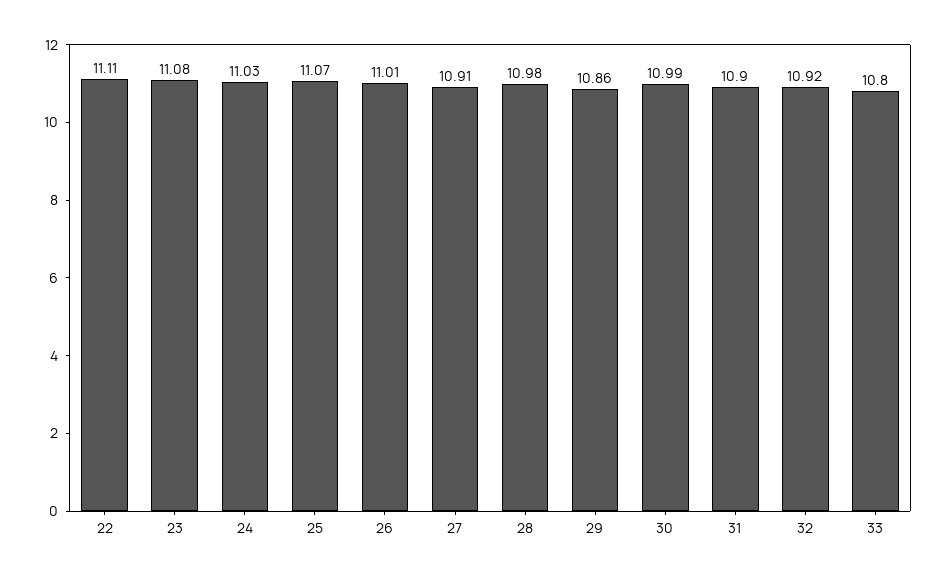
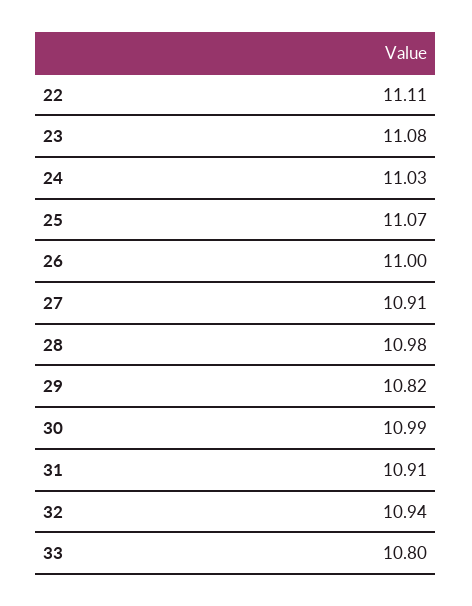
26: 11.01 -> 11
29: 10.86 -> 10.82
31: 10.9 -> 10.91
32: 10.92 -> 10.94

